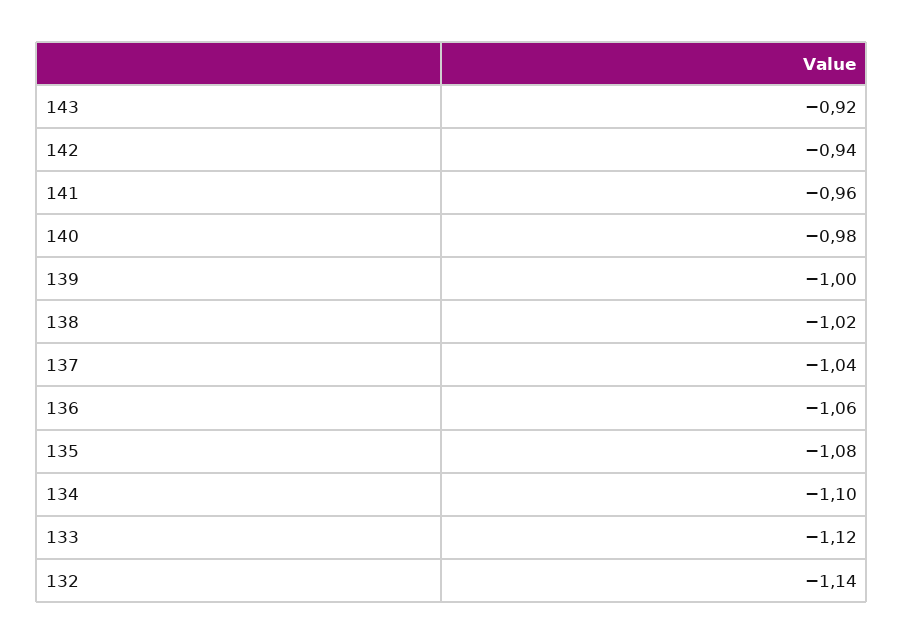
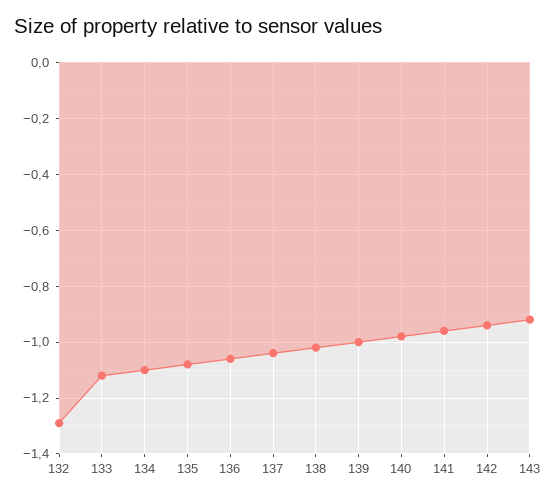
132: -1.14 -> -1.3

